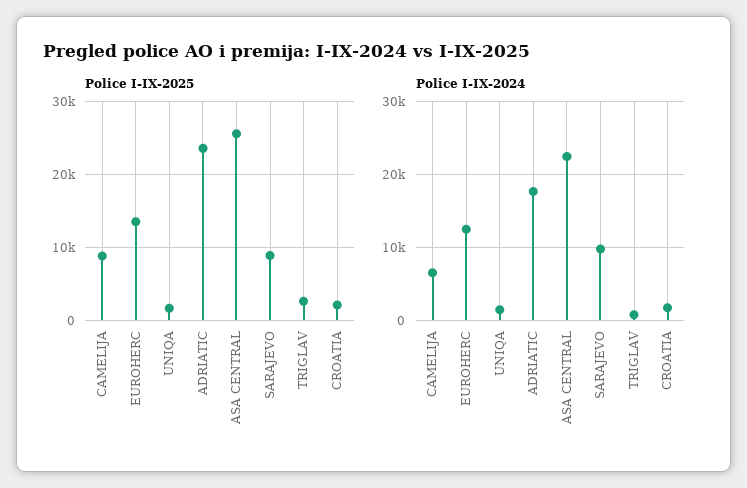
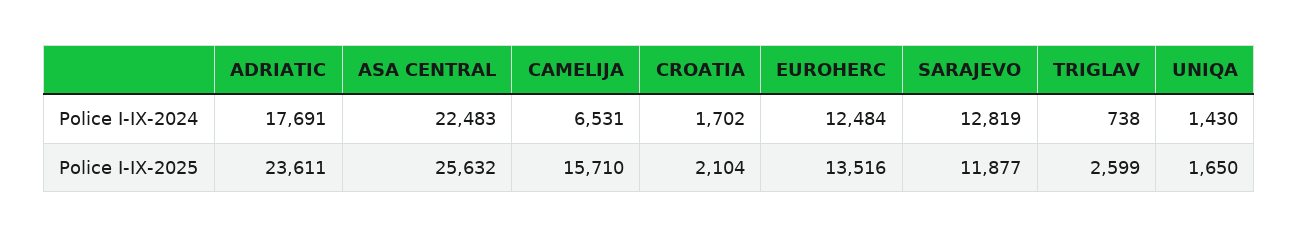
Police I-IX-2025, CAMELIJA: 9000 -> 15710
Police I-IX-2025, SARAJEVO: 9000 -> 11877
Police I-IX-2024, SARAJEVO: 10000 -> 12819

